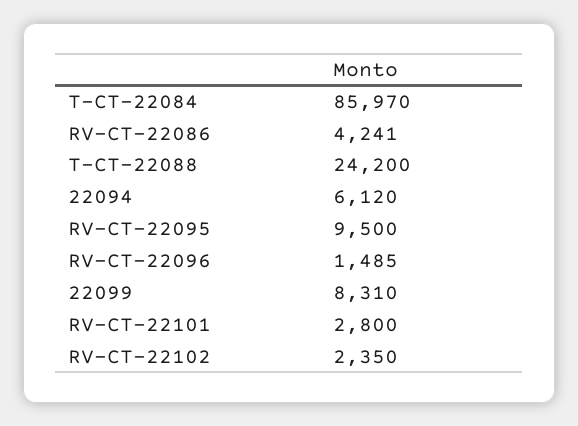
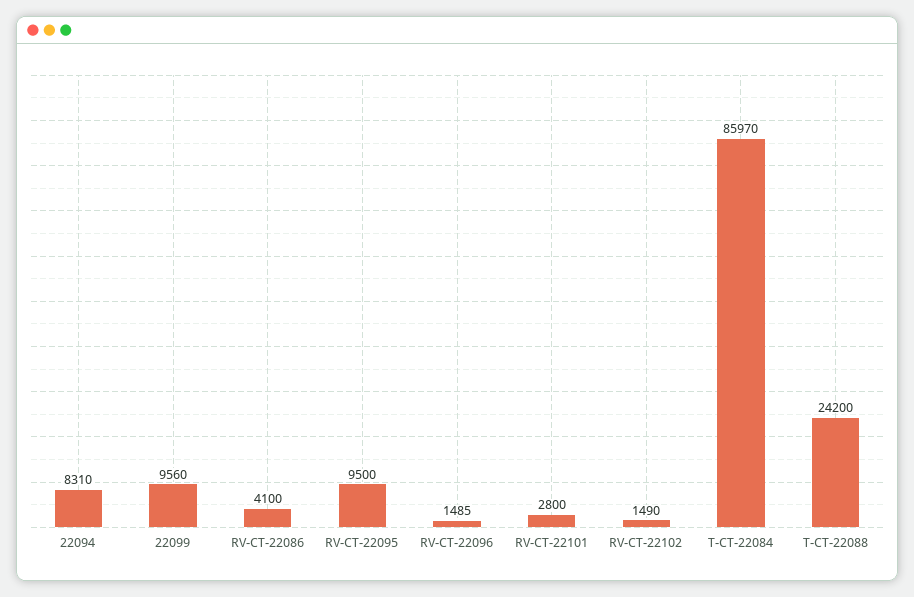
RV-CT-22086: 4241 -> 4100
22094: 6120 -> 8310
22099: 8310 -> 9560
RV-CT-22102: 2350 -> 1490

